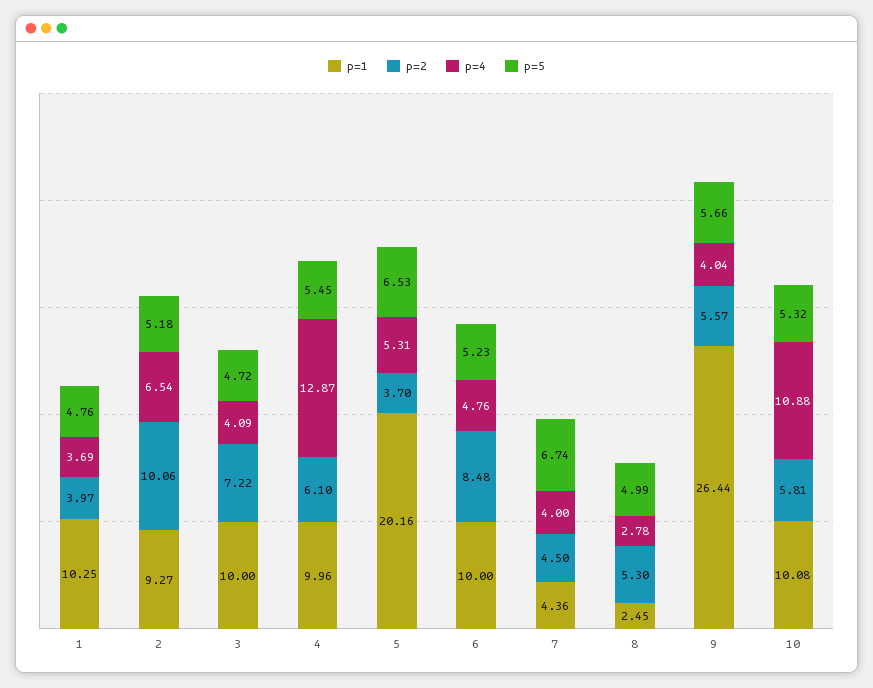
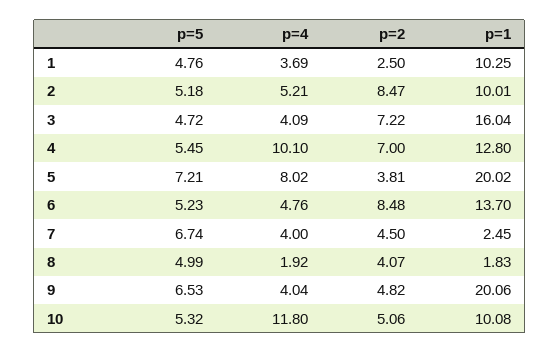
p=2, 1: 3.97 -> 2.5
p=1, 2: 9.27 -> 10.01
p=2, 2: 10.06 -> 8.47
p=4, 2: 6.54 -> 5.21
p=1, 3: 10 -> 16.04
p=1, 4: 9.96 -> 12.8
p=2, 4: 6.1 -> 7
p=4, 4: 12.87 -> 10.1
p=1, 5: 20.16 -> 20.02
p=2, 5: 3.7 -> 3.81
p=4, 5: 5.31 -> 8.02
p=5, 5: 6.53 -> 7.21
p=1, 6: 10 -> 13.7
p=1, 7: 4.36 -> 2.45
p=1, 8: 2.45 -> 1.83
p=2, 8: 5.3 -> 4.07
p=4, 8: 2.78 -> 1.92
p=1, 9: 26.44 -> 20.06
p=2, 9: 5.57 -> 4.82
p=5, 9: 5.66 -> 6.53
p=2, 10: 5.81 -> 5.06
p=4, 10: 10.88 -> 11.8

